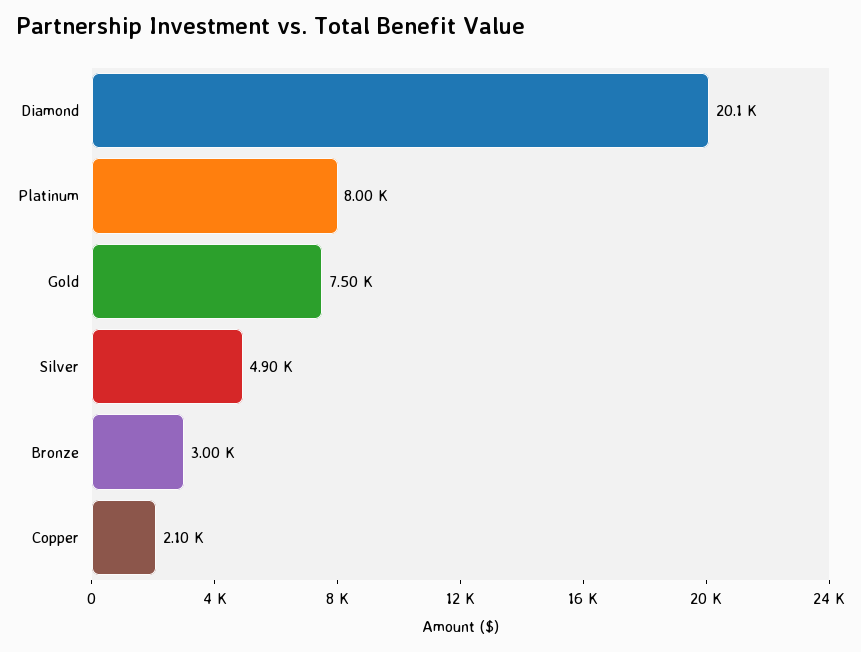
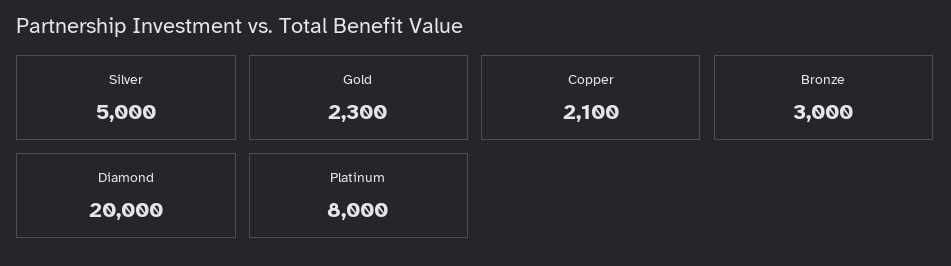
Diamond: 20100 -> 20000
Gold: 7500 -> 2300
Silver: 4900 -> 5000

